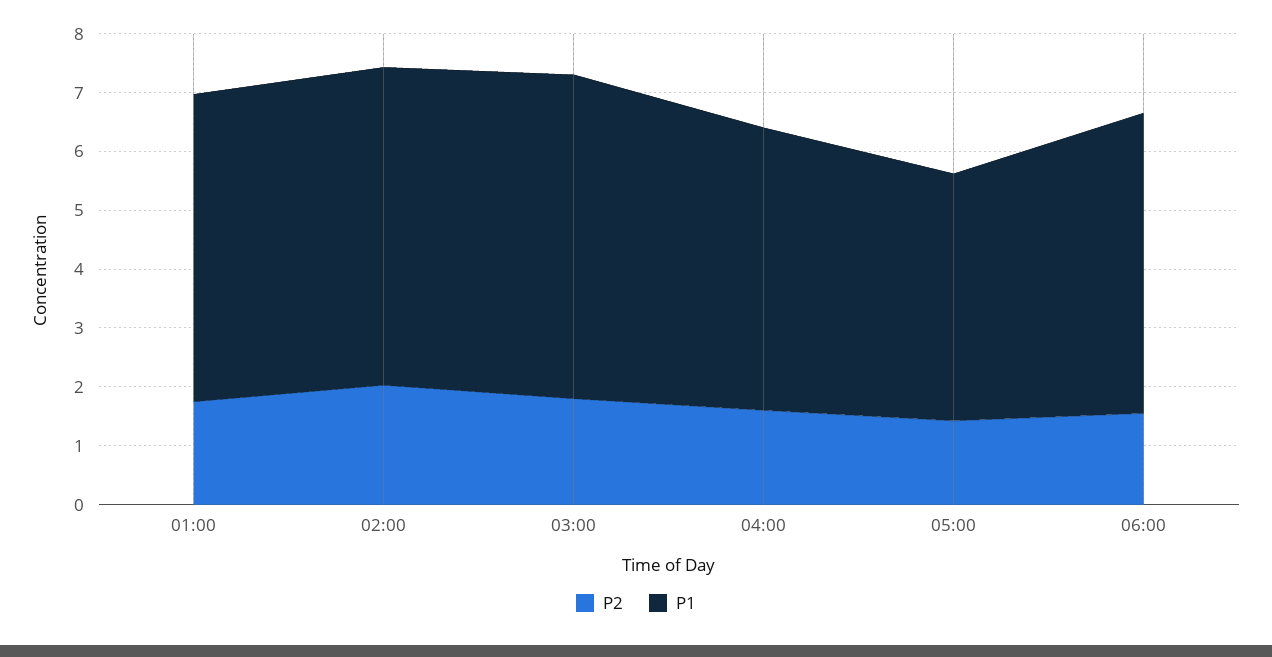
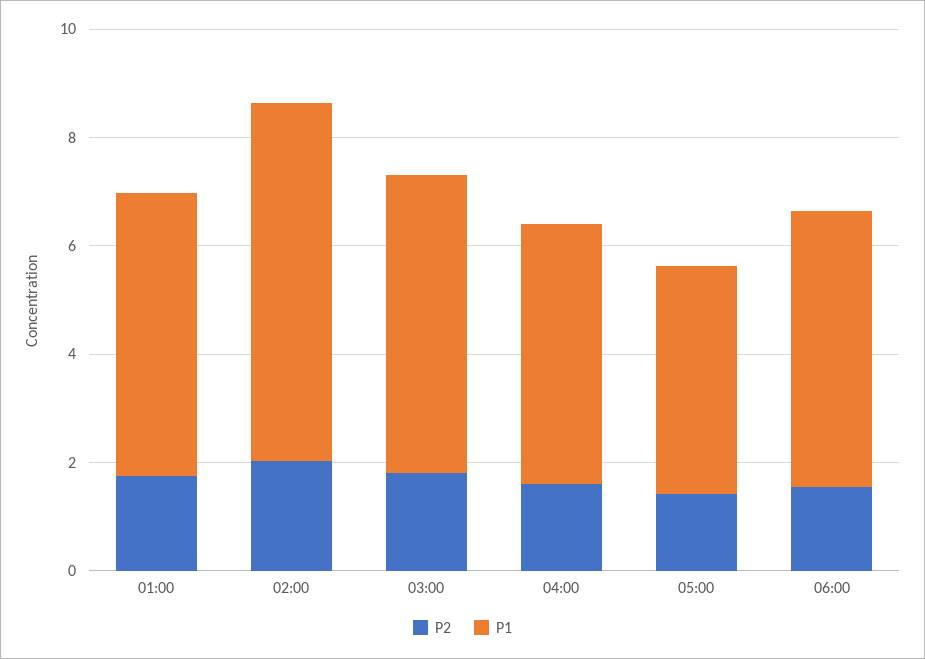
P1, 02:00: 5.4 -> 6.5

